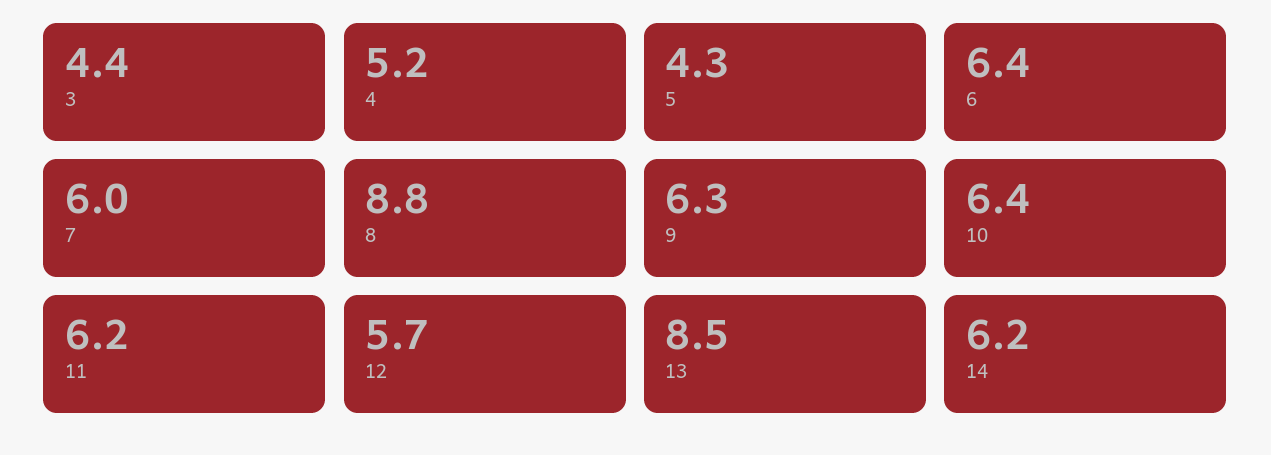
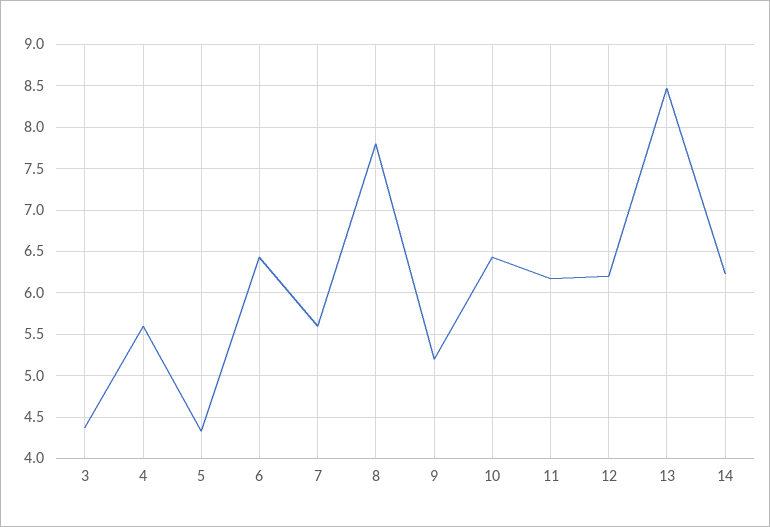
4: 5.2 -> 5.6
7: 6 -> 5.6
8: 8.8 -> 7.8
9: 6.3 -> 5.2
12: 5.7 -> 6.2

